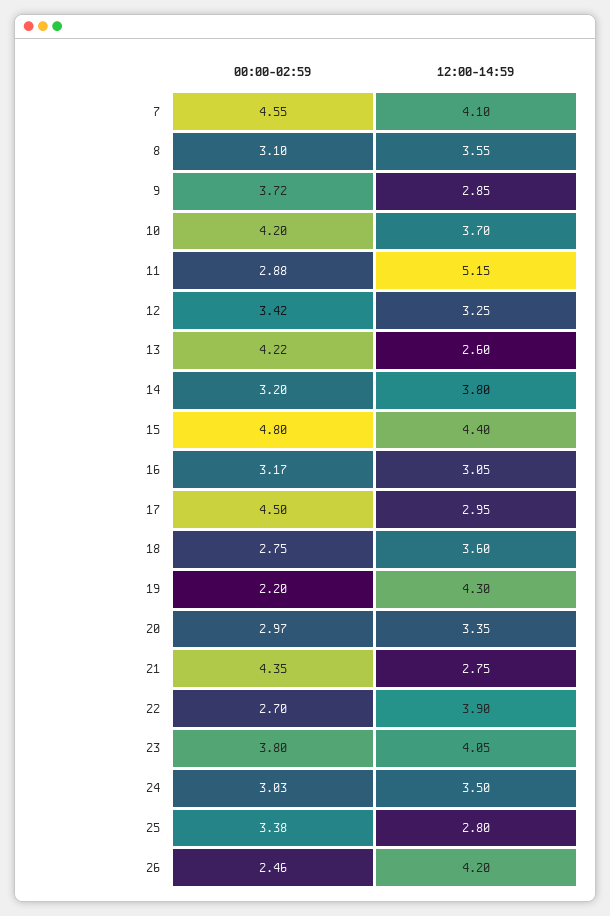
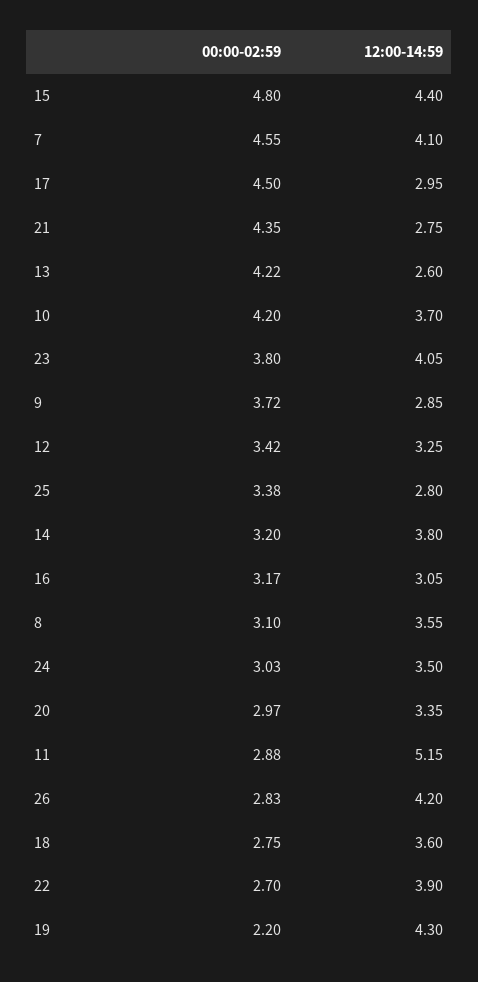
00:00-02:59, 26: 2.46 -> 2.83

